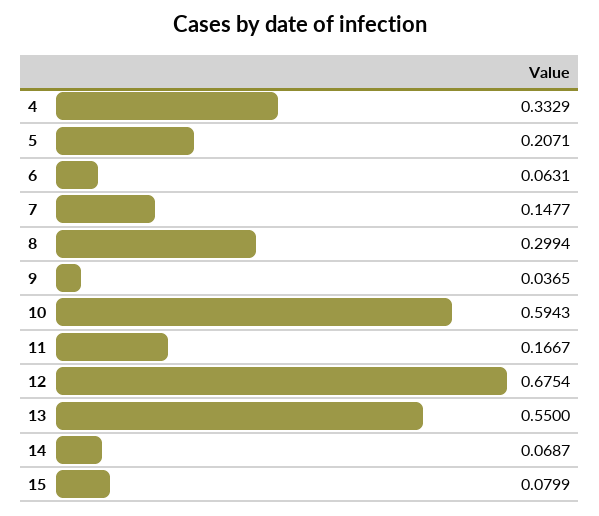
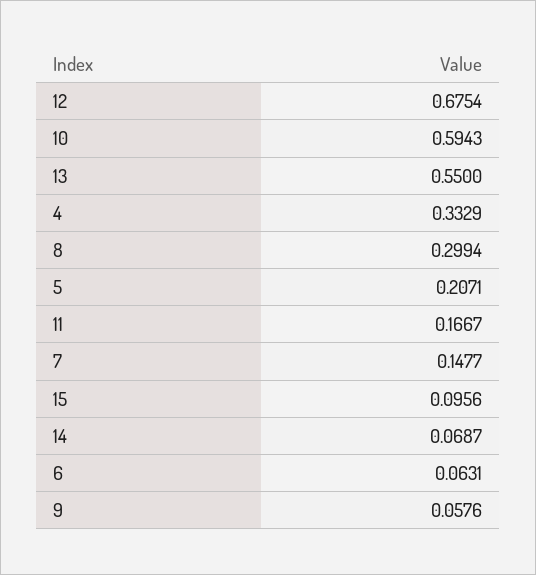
9: 0.0365 -> 0.0576
15: 0.0799 -> 0.0956

